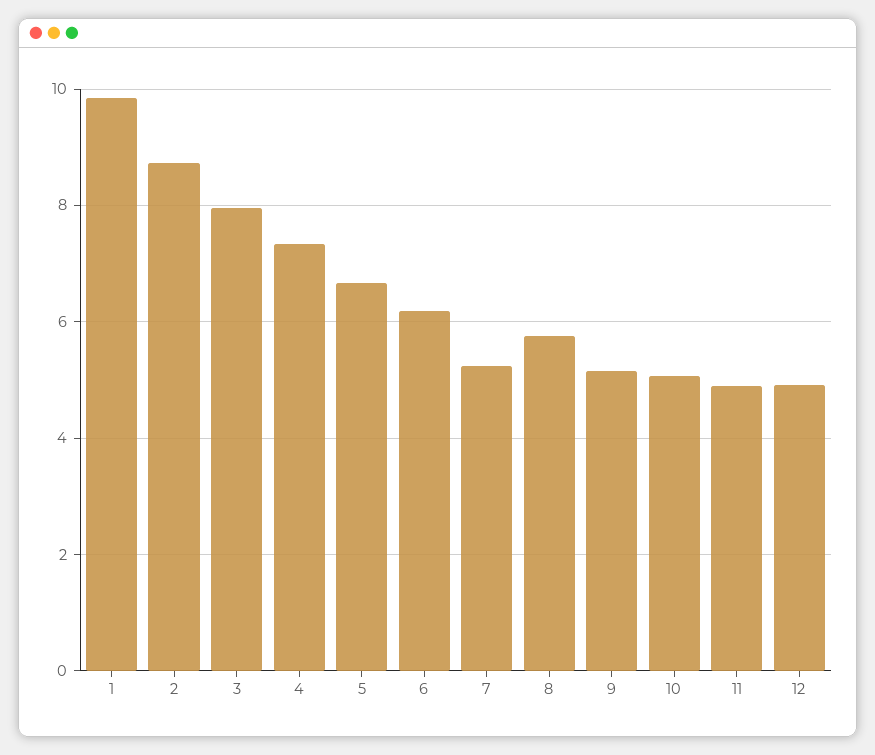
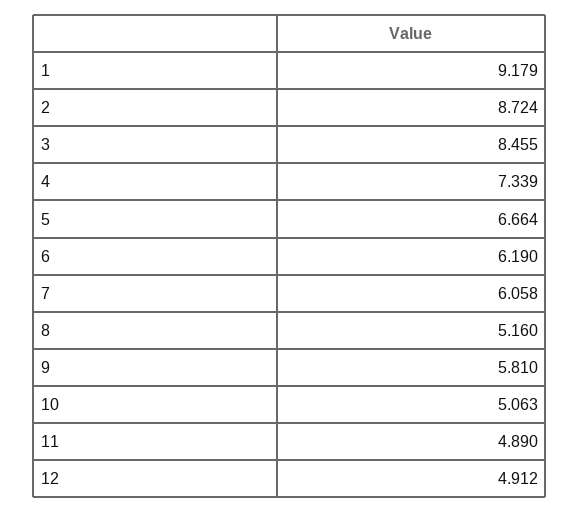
1: 9.8 -> 9.179
3: 8 -> 8.455
7: 5.2 -> 6.058
8: 5.8 -> 5.16
9: 5.2 -> 5.81

